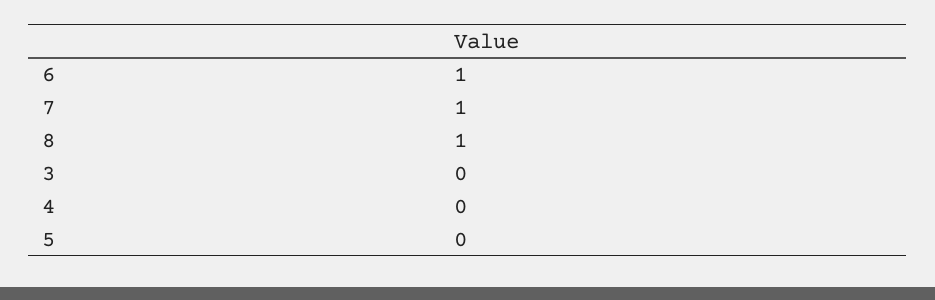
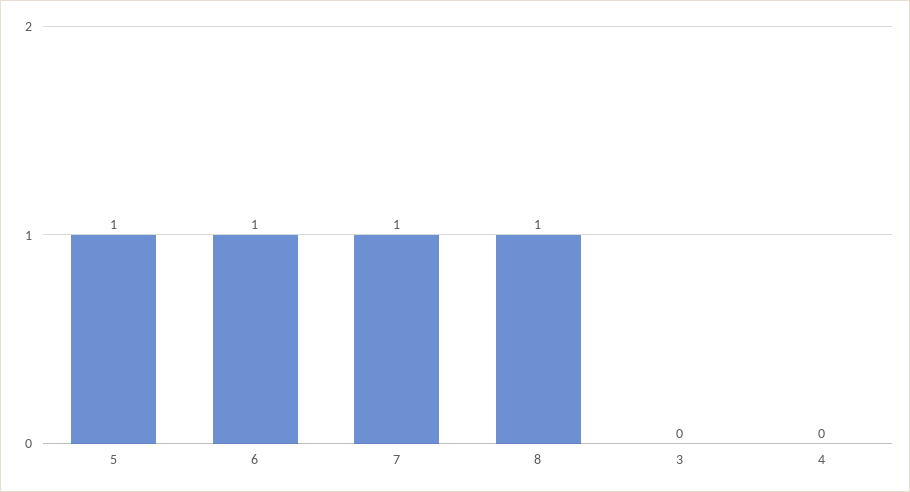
5: 0 -> 1

